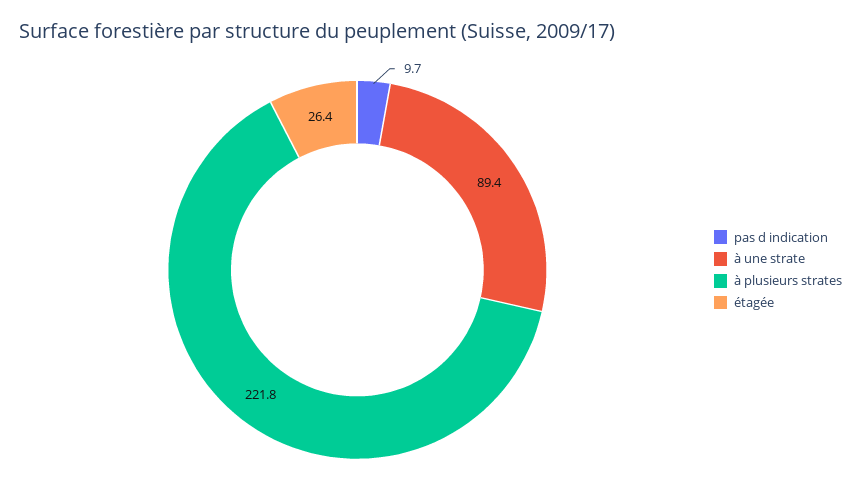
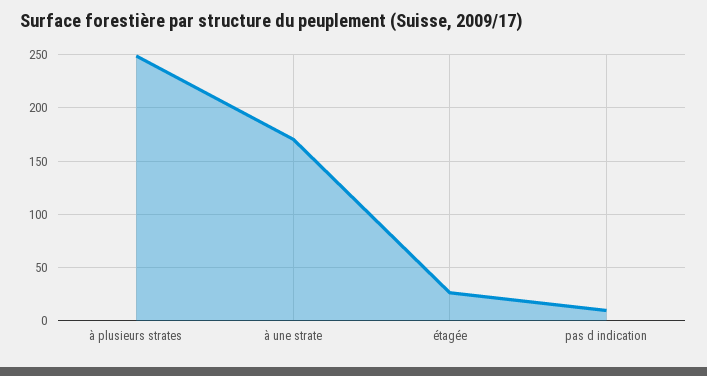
à une strate: 89.4 -> 170
à plusieurs strates: 221.8 -> 250

